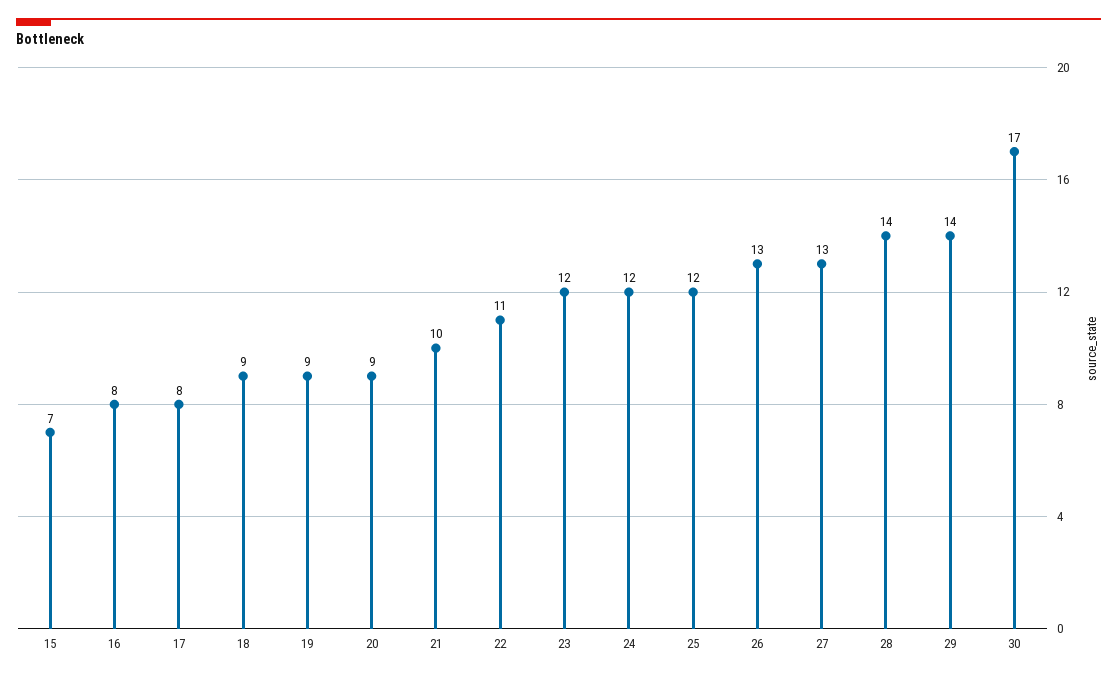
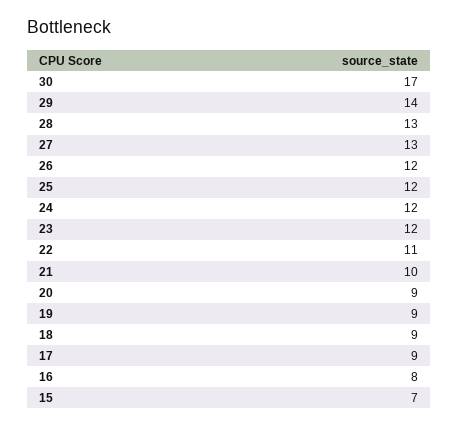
17: 8 -> 9
26: 13 -> 12
28: 14 -> 13

